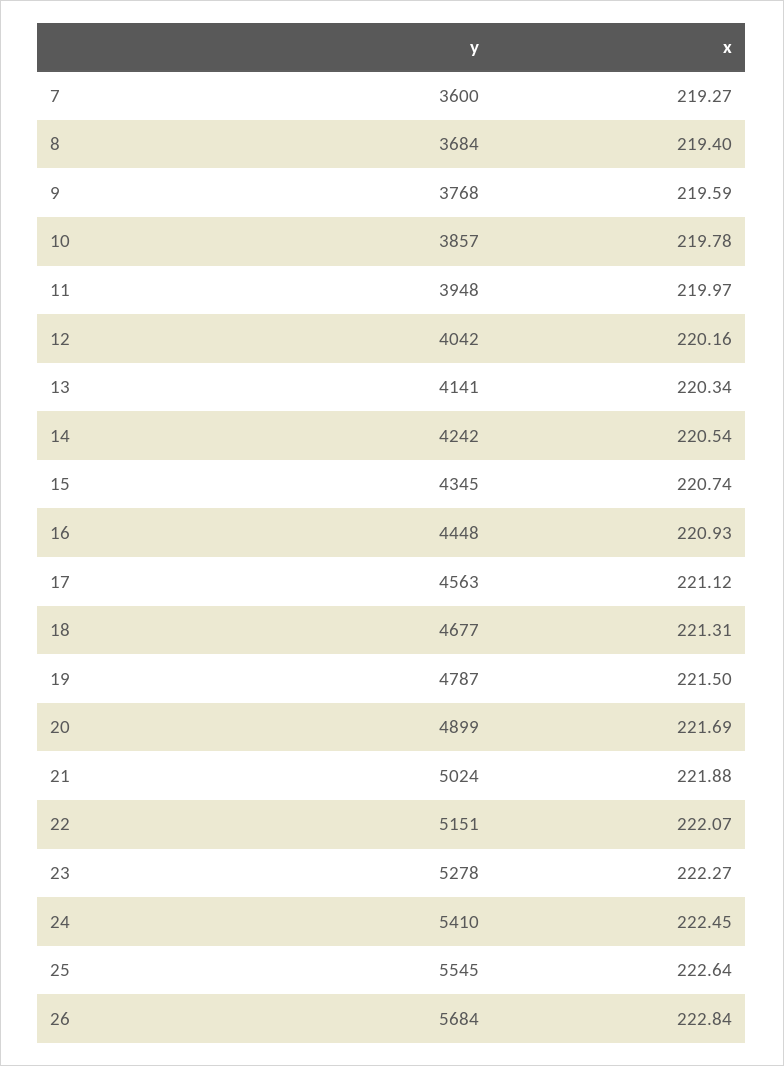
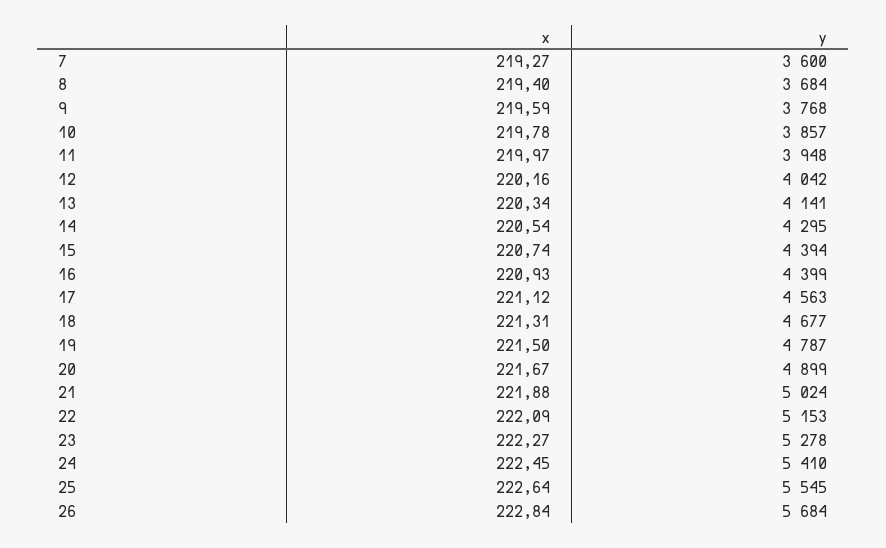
y, 14: 4242 -> 4295
y, 15: 4345 -> 4394
y, 16: 4448 -> 4399
x, 20: 221.69 -> 221.67
y, 22: 5151 -> 5153
x, 22: 222.07 -> 222.09

